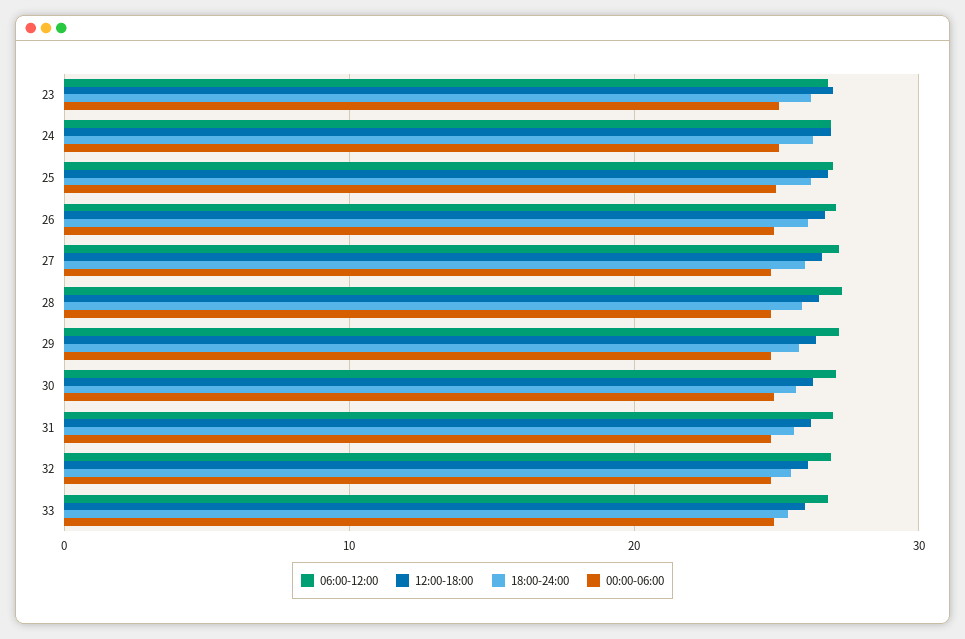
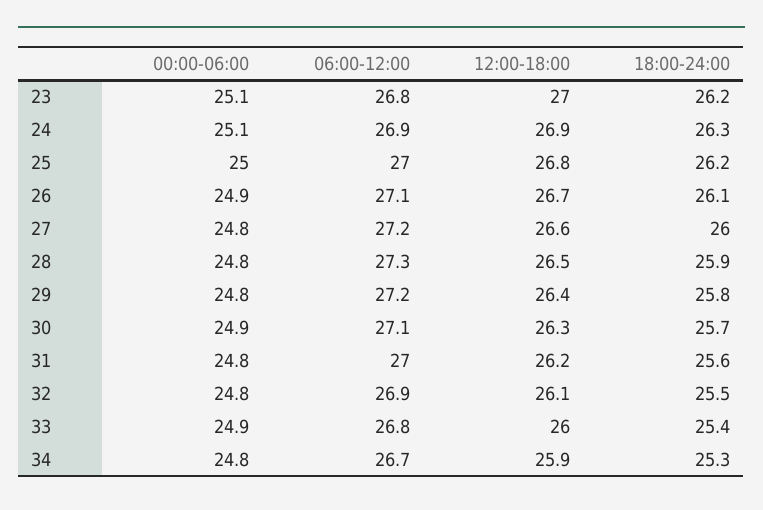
00:00-06:00, 34: none -> 24.8
06:00-12:00, 34: none -> 26.7
12:00-18:00, 34: none -> 25.9
18:00-24:00, 34: none -> 25.3

